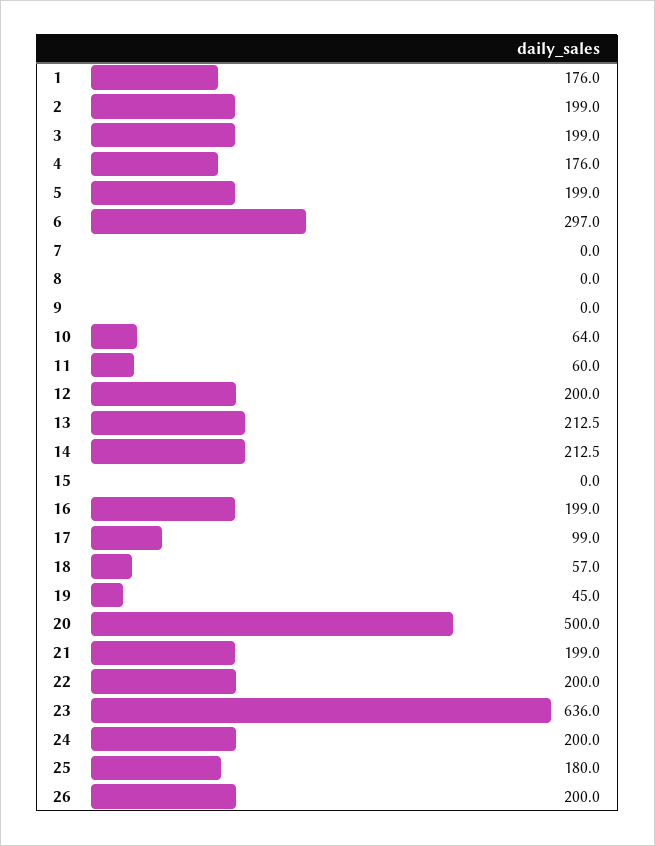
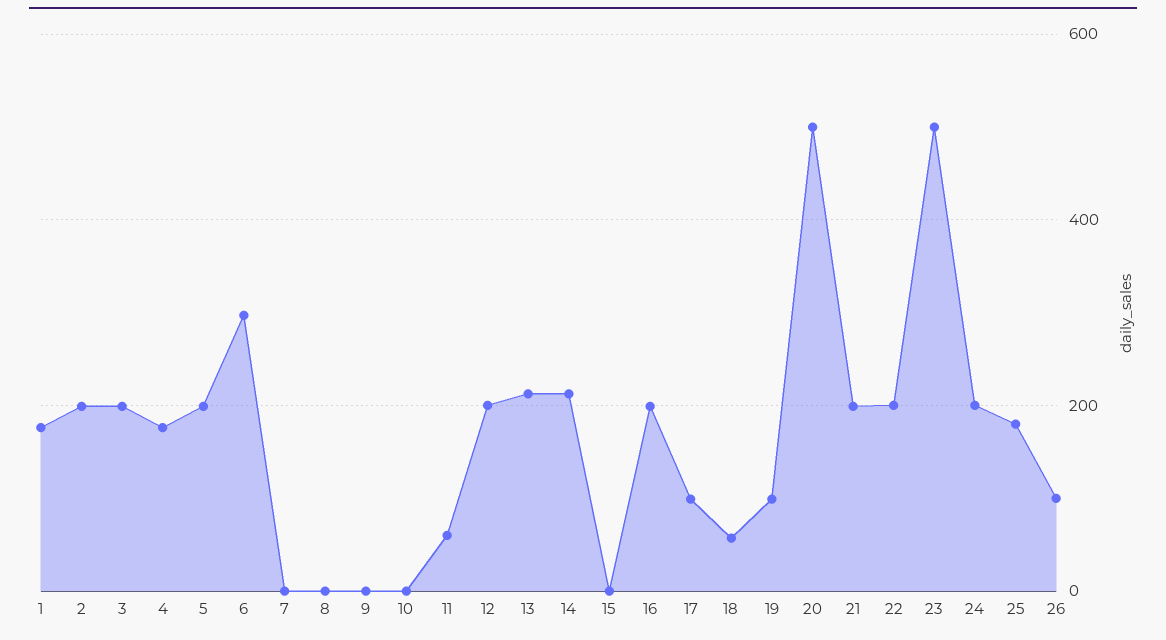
10: 64 -> 0
19: 45 -> 100
23: 636 -> 500
26: 200 -> 100

